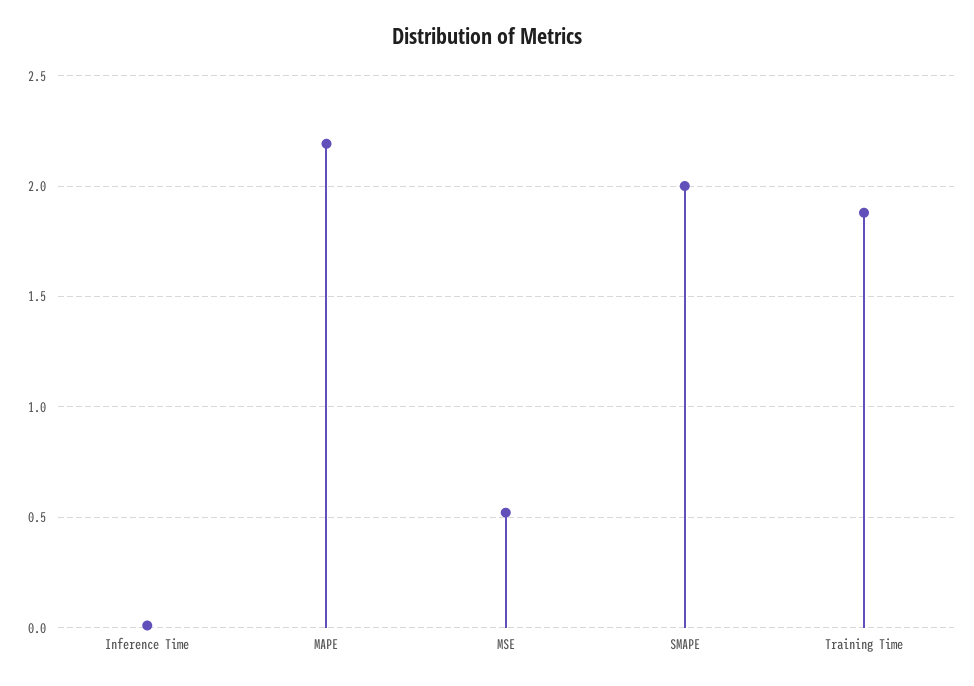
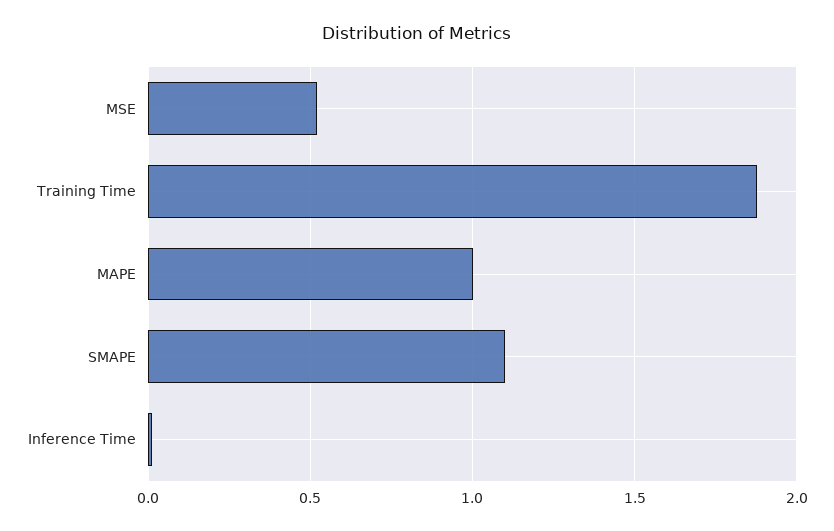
MAPE: 2.2 -> 1
SMAPE: 2 -> 1.1

